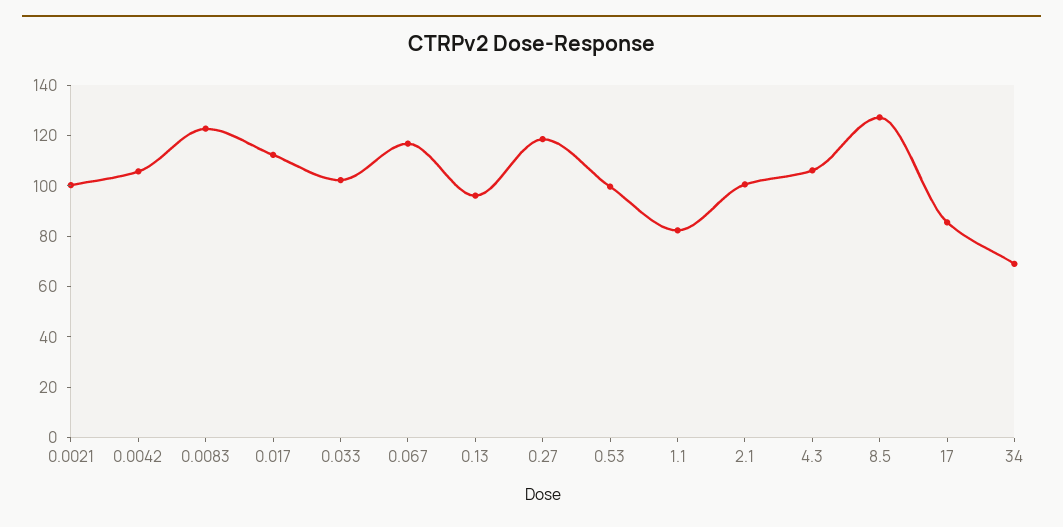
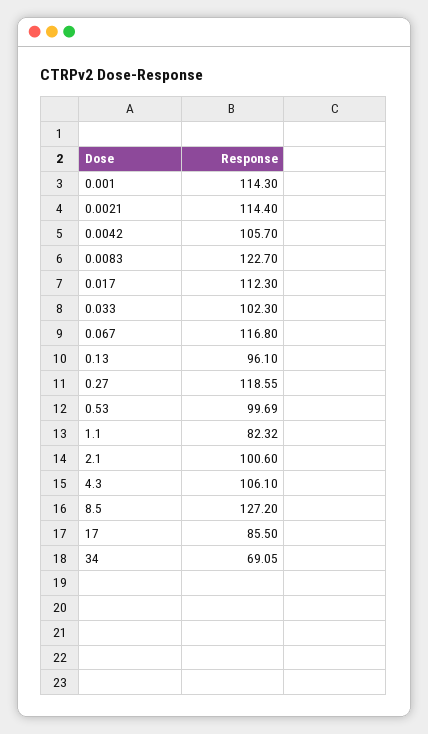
0.0021: 100 -> 114.4
0.001: none -> 114.3

